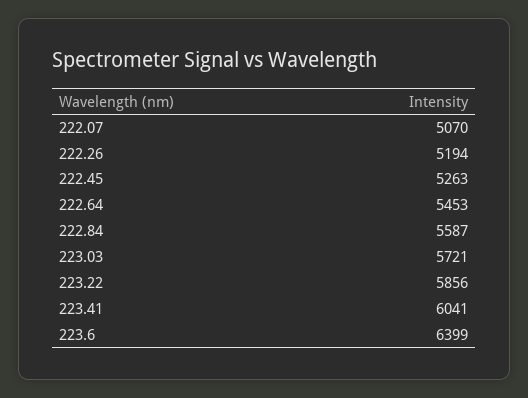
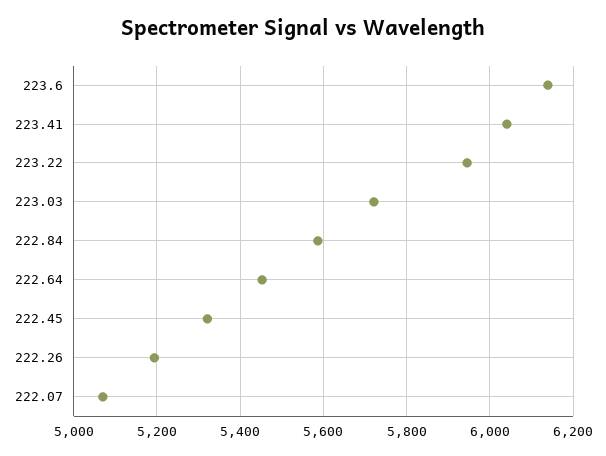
222.45: 5263 -> 5320
223.22: 5856 -> 5940
223.6: 6399 -> 6140

